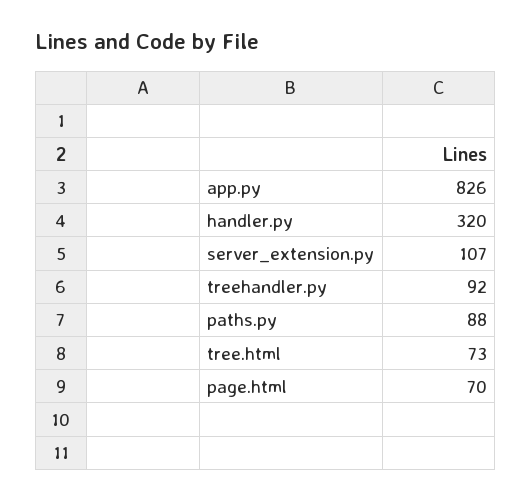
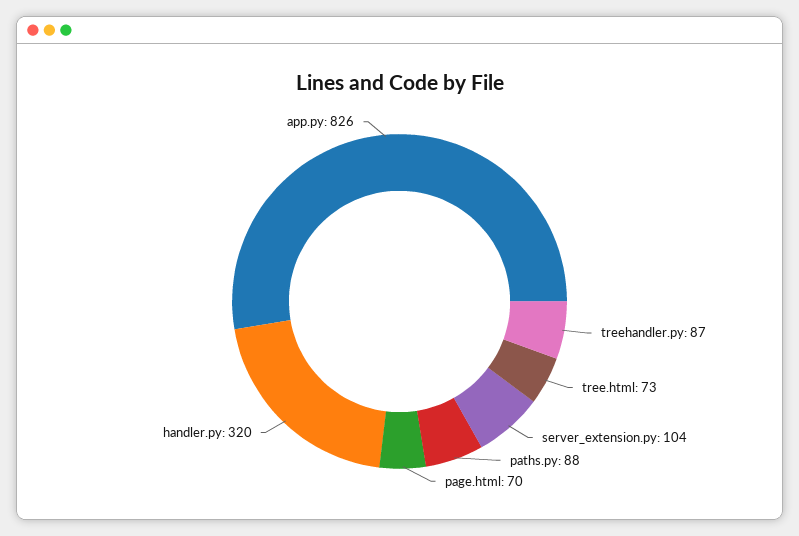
server_extension.py: 107 -> 104
treehandler.py: 92 -> 87

